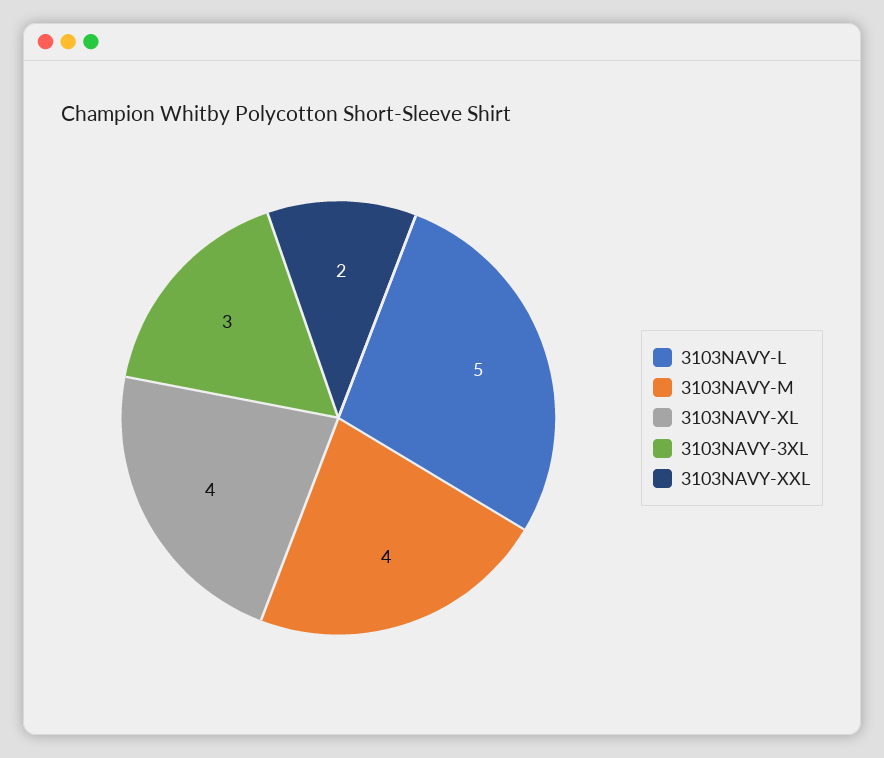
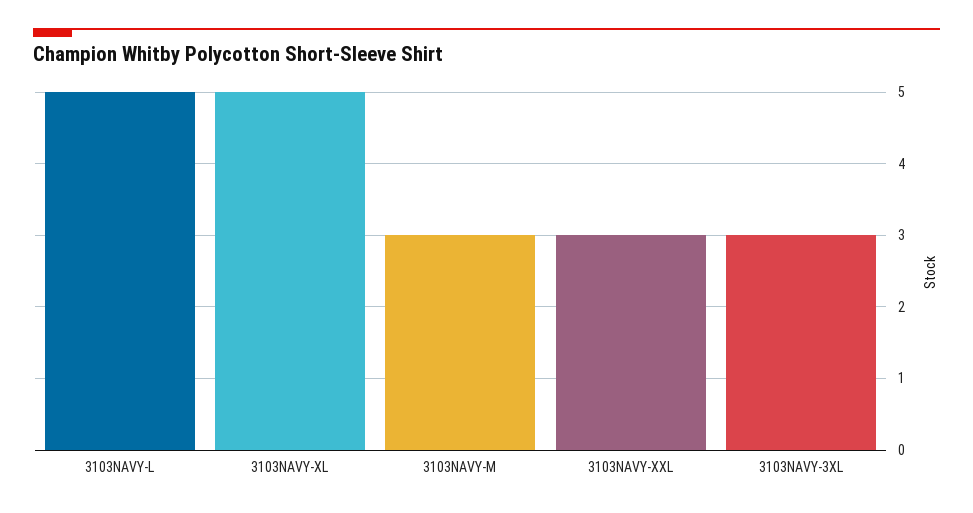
3103NAVY-M: 4 -> 3
3103NAVY-XL: 4 -> 5
3103NAVY-XXL: 2 -> 3

